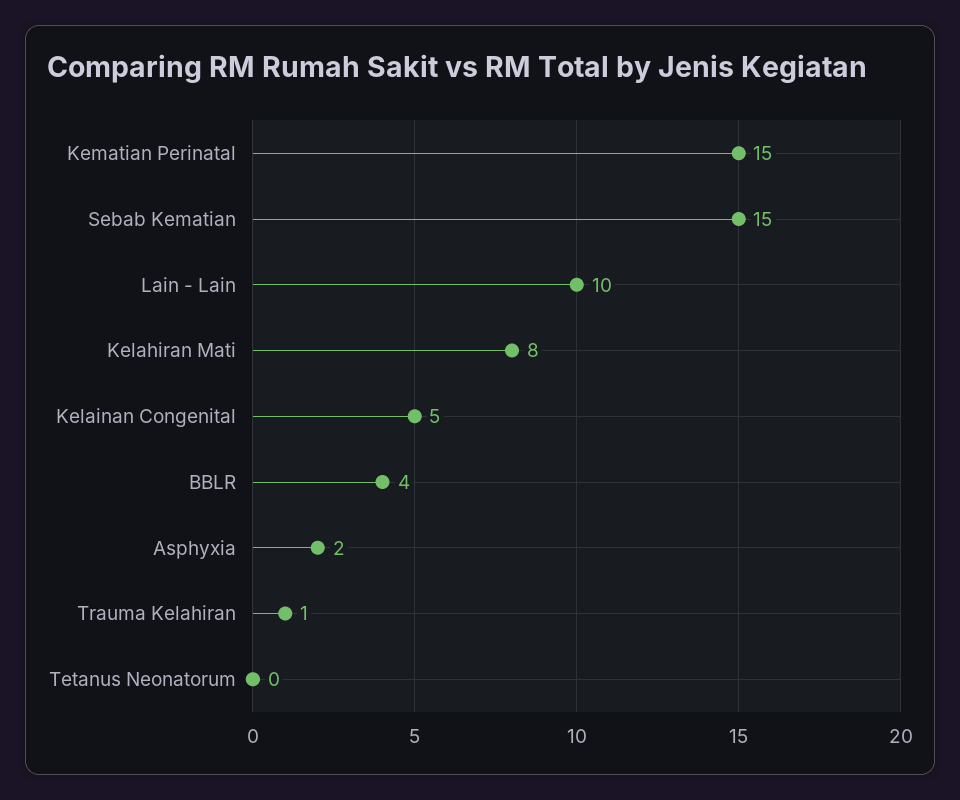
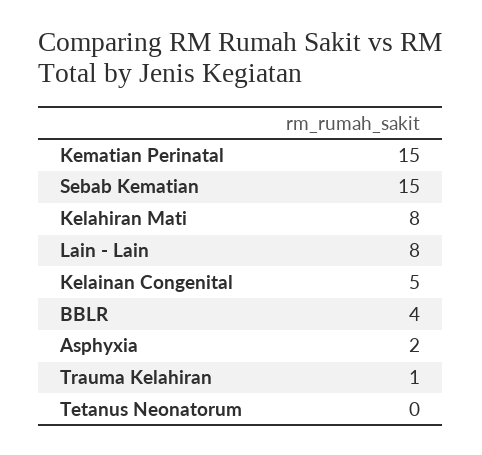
Lain - Lain: 10 -> 8

